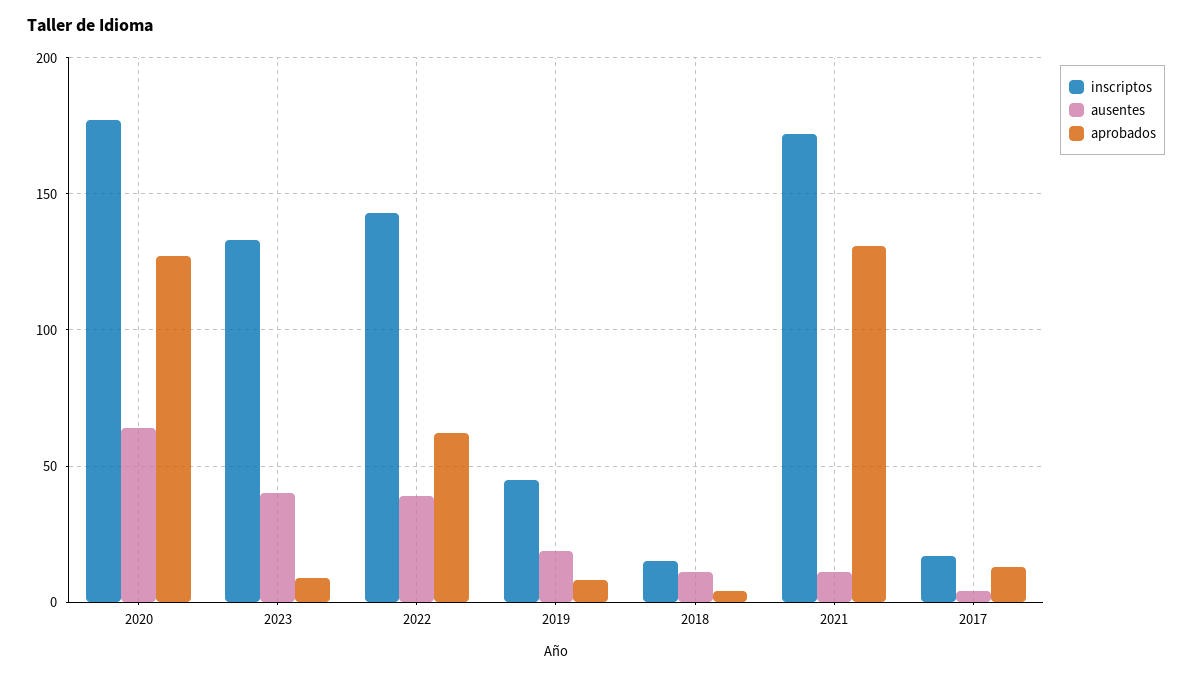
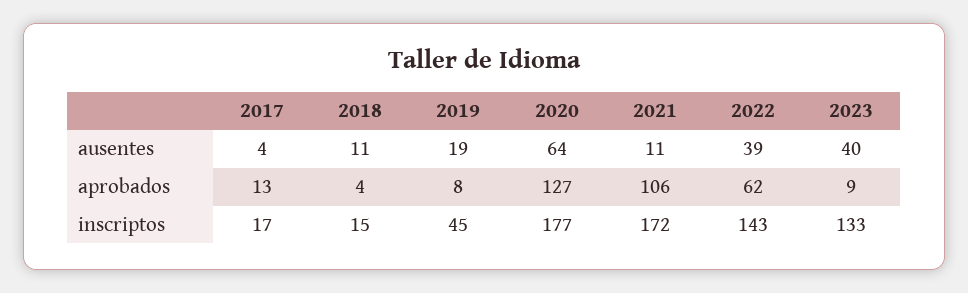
aprobados, 2021: 130 -> 106

